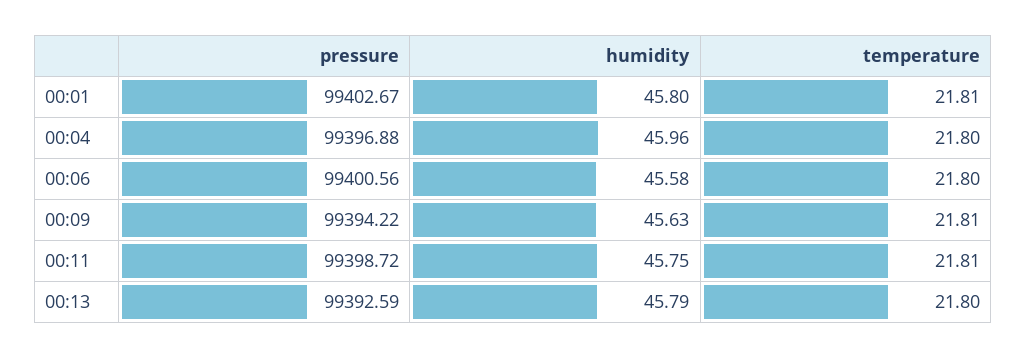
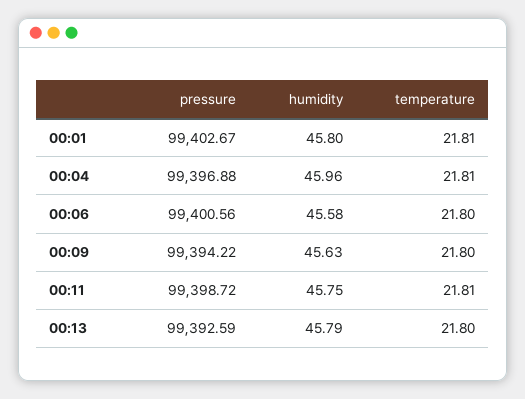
temperature, 00:04: 21.8 -> 21.81
temperature, 00:09: 21.81 -> 21.8

